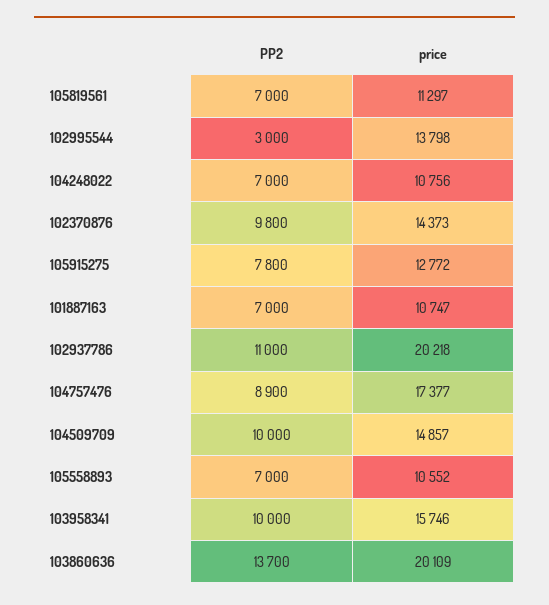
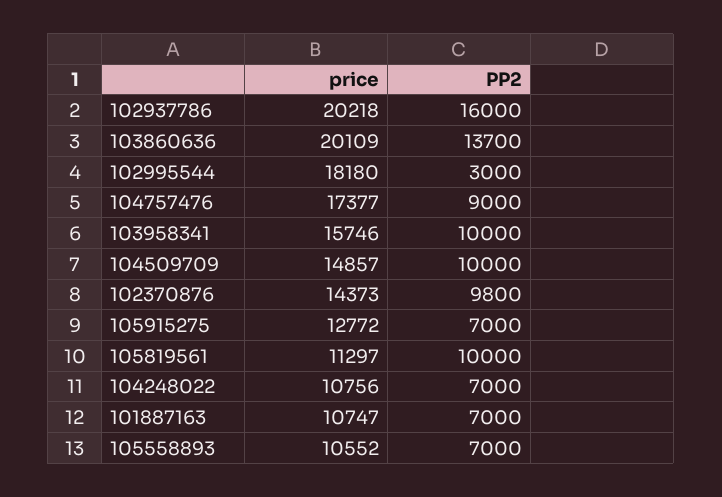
PP2, 105819561: 7000 -> 10000
price, 102995544: 13798 -> 18180
PP2, 105915275: 7800 -> 7000
PP2, 102937786: 11000 -> 16000
PP2, 104757476: 8900 -> 9000

